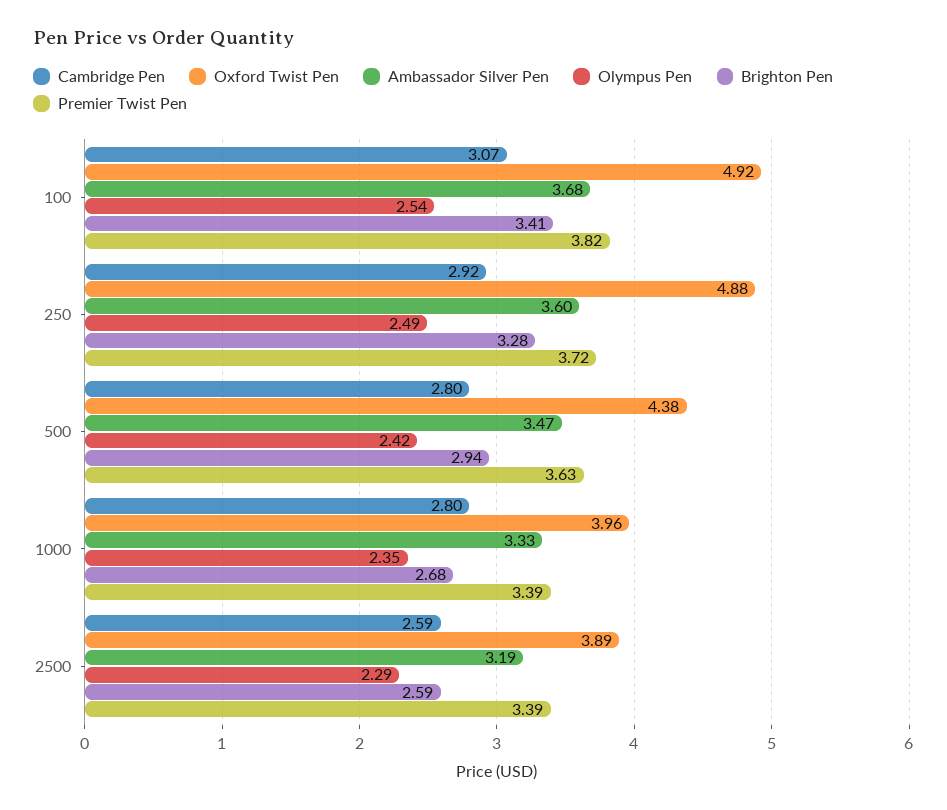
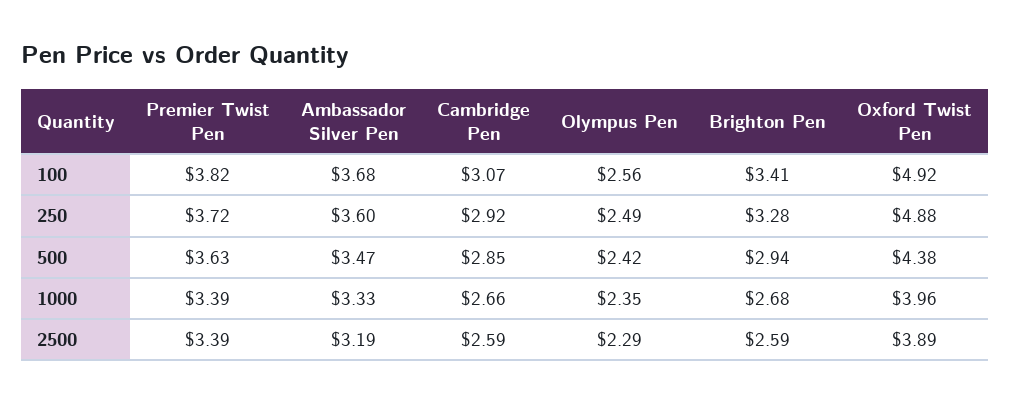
Olympus Pen, 100: 2.54 -> 2.56
Cambridge Pen, 500: 2.8 -> 2.85
Cambridge Pen, 1000: 2.8 -> 2.66

